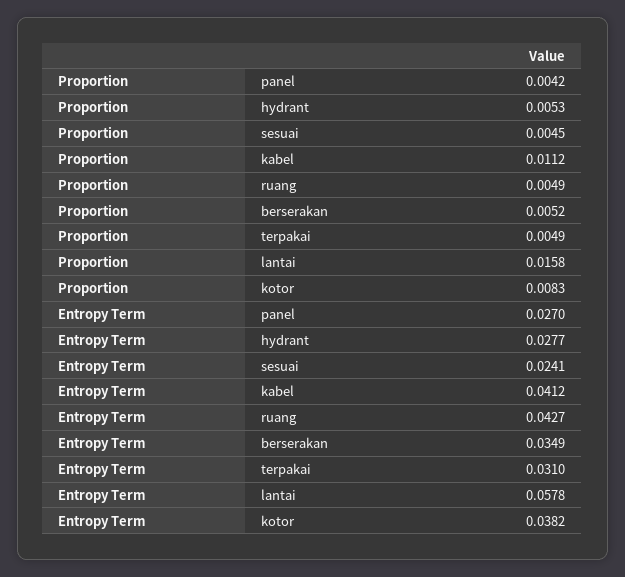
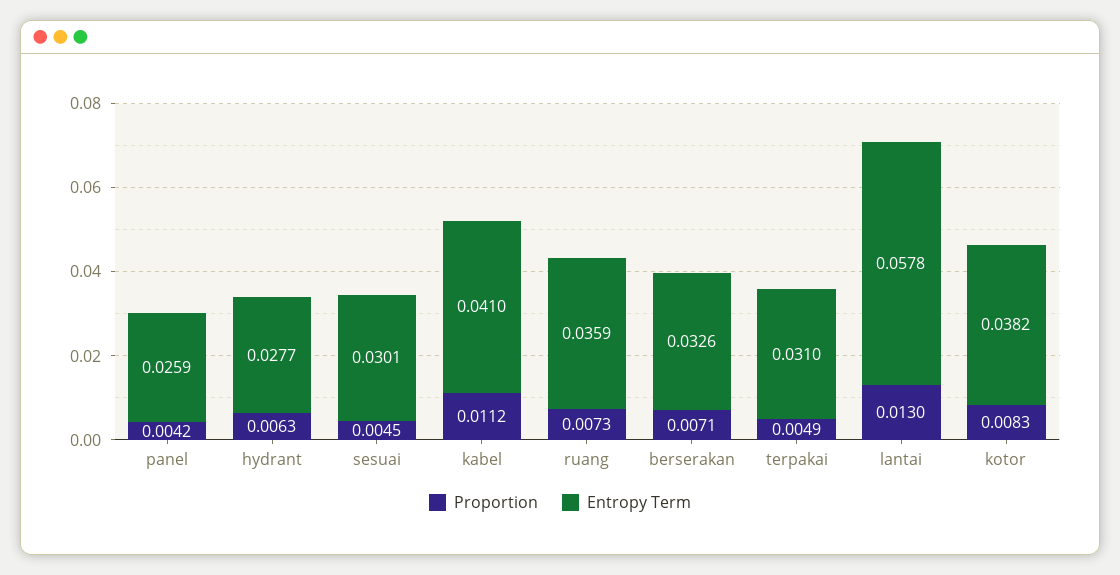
Proportion, hydrant: 0.0053 -> 0.0063
Proportion, ruang: 0.0049 -> 0.0073
Proportion, berserakan: 0.0052 -> 0.0071
Proportion, lantai: 0.0158 -> 0.013
Entropy Term, panel: 0.027 -> 0.0259
Entropy Term, sesuai: 0.0241 -> 0.0301
Entropy Term, kabel: 0.0412 -> 0.041
Entropy Term, ruang: 0.0427 -> 0.0359
Entropy Term, berserakan: 0.0349 -> 0.0326

